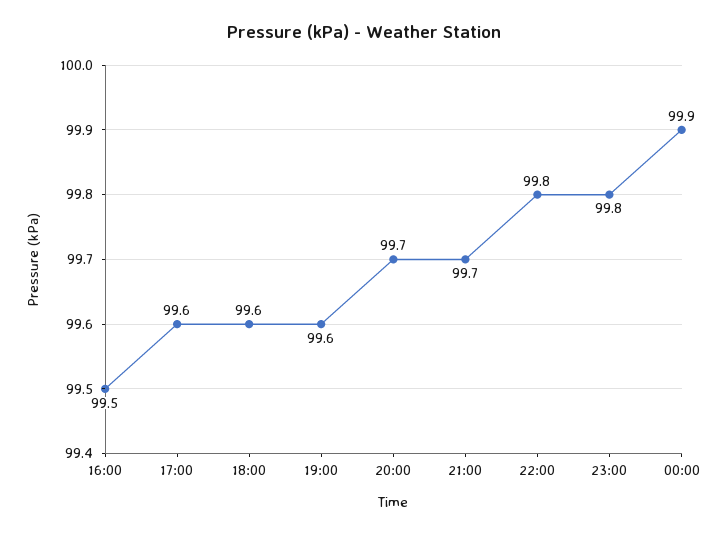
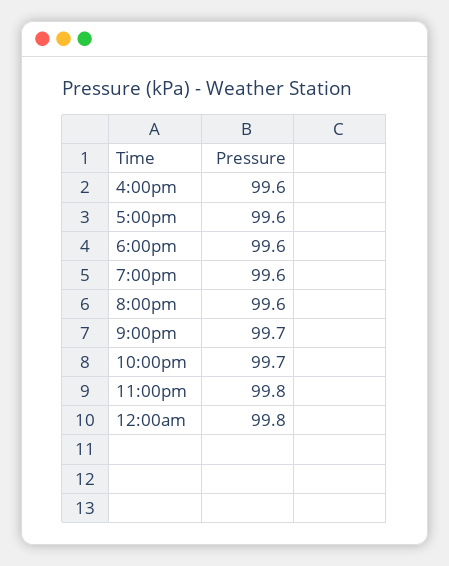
16:00: 99.5 -> 99.6
20:00: 99.7 -> 99.6
22:00: 99.8 -> 99.7
00:00: 99.9 -> 99.8

